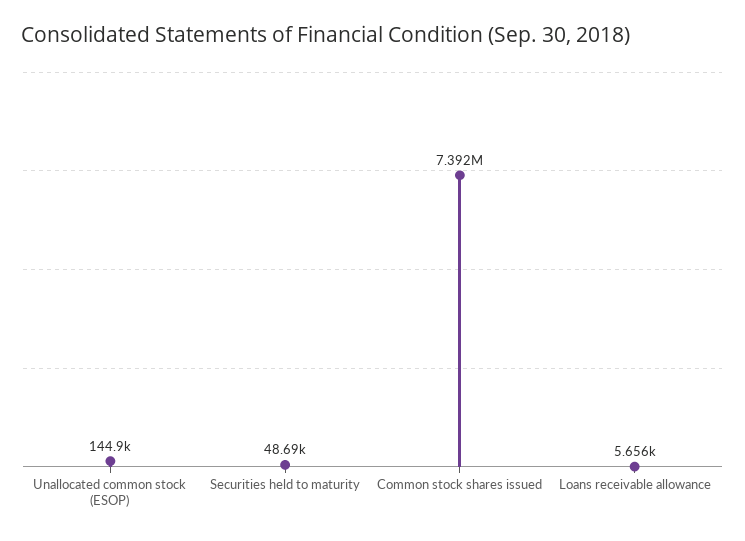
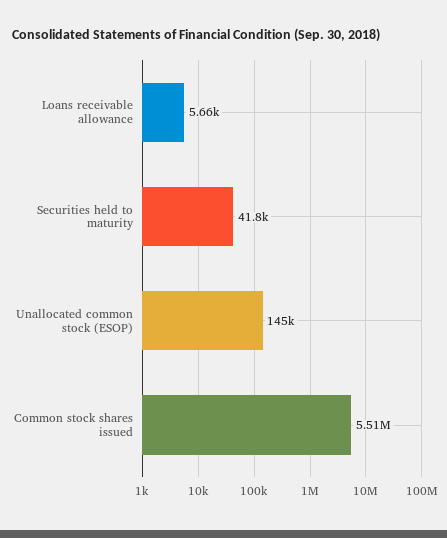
Securities held to maturity: 48690 -> 41800
Common stock shares issued: 7392000 -> 5510000

